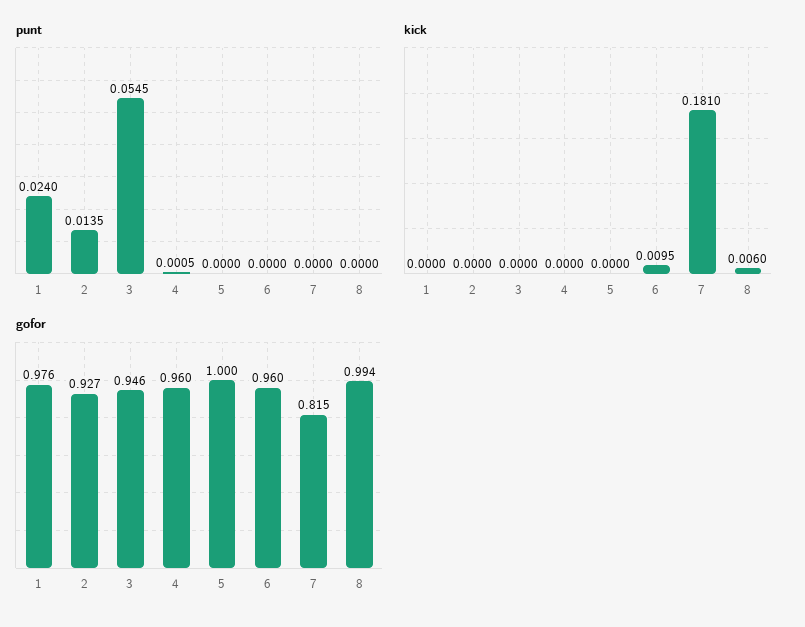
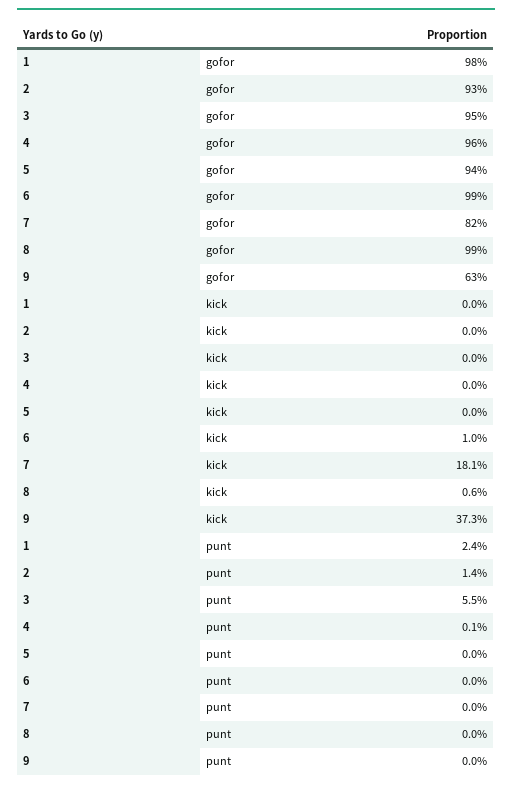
gofor, 5: 1 -> 0.94
gofor, 6: 0.96 -> 0.99
gofor, 9: none -> 0.63
kick, 9: none -> 0.373
punt, 9: none -> 0

